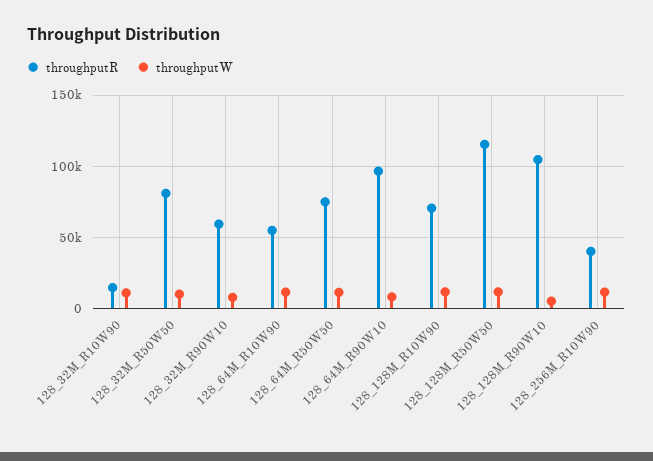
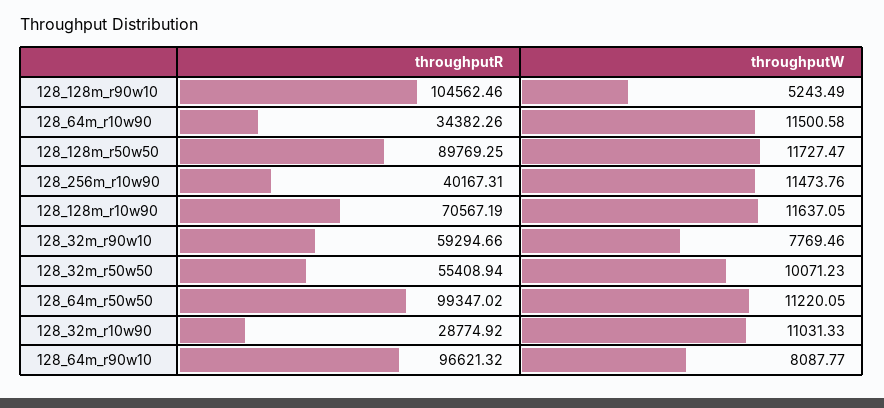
throughputR, 128_32M_R10W90: 15000 -> 28774.92
throughputR, 128_32M_R50W50: 80000 -> 55408.94
throughputR, 128_64M_R10W90: 55000 -> 34382.26
throughputR, 128_64M_R50W50: 75000 -> 99347.02
throughputR, 128_128M_R50W50: 115000 -> 89769.25

